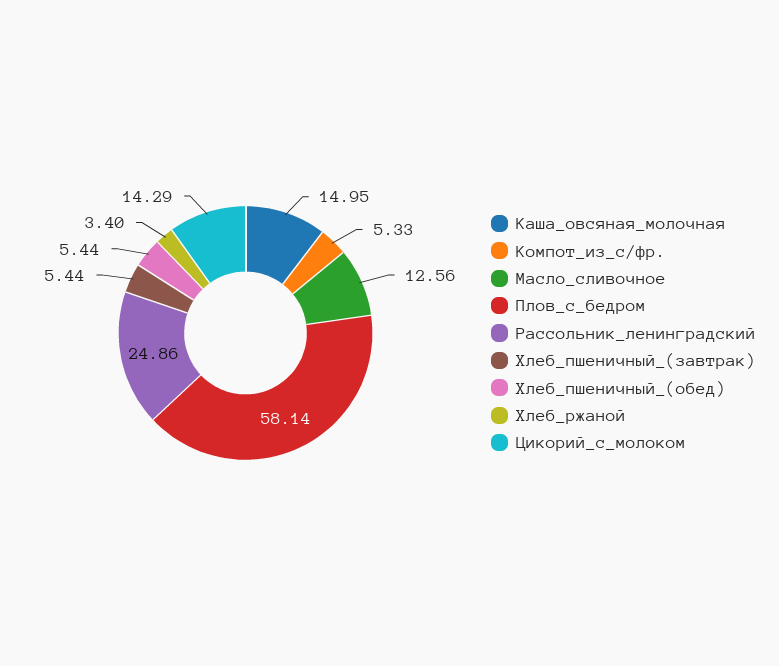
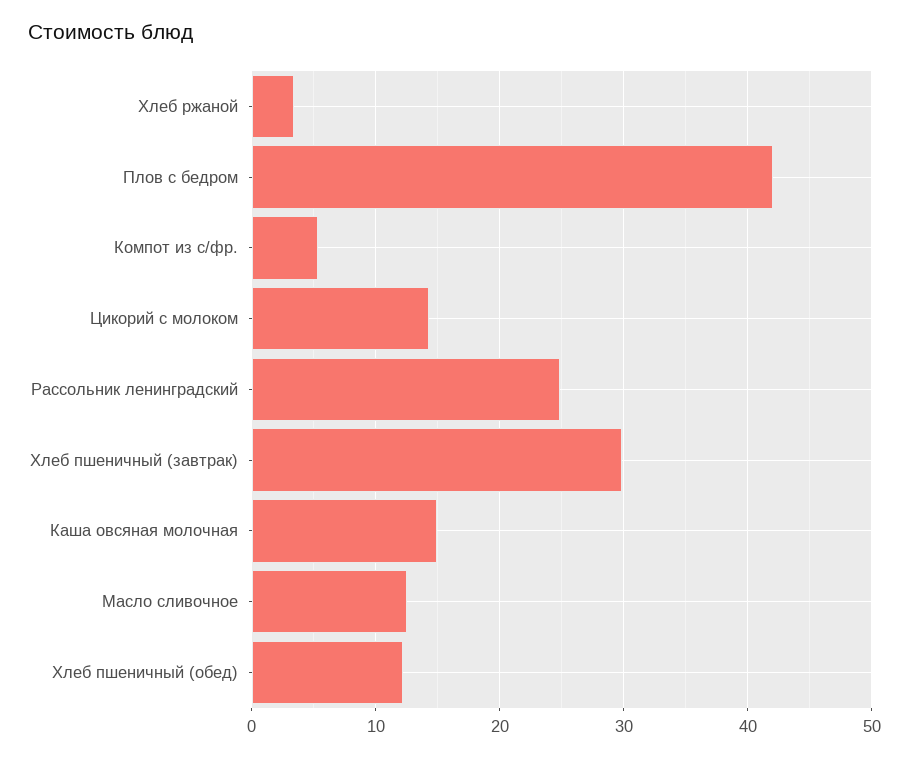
Плов_с_бедром: 58.14 -> 42
Хлеб_пшеничный_(завтрак): 5.44 -> 30
Хлеб_пшеничный_(обед): 5.44 -> 12

